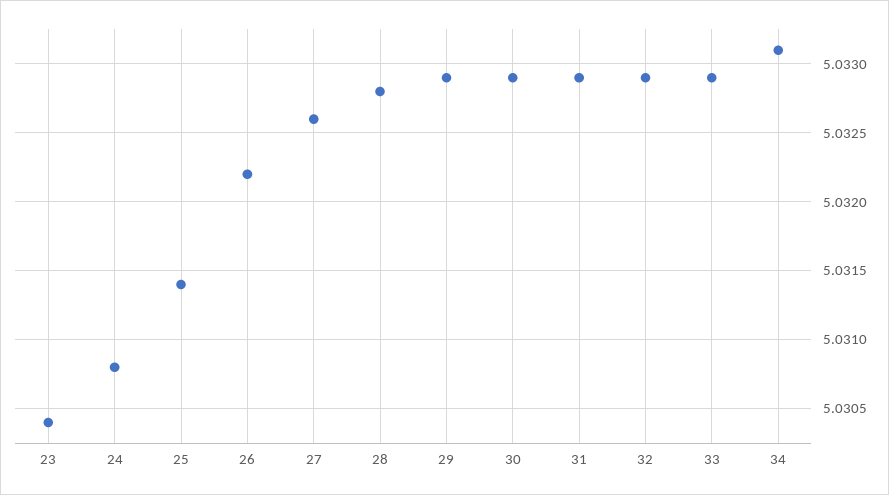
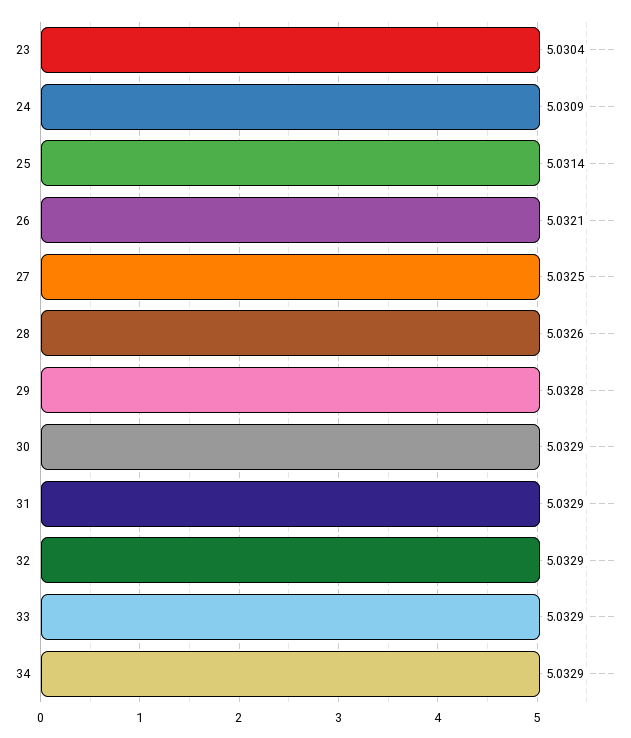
24: 5.0308 -> 5.0309
26: 5.0322 -> 5.0321
27: 5.0326 -> 5.0325
28: 5.0328 -> 5.0326
29: 5.0329 -> 5.0328
34: 5.0331 -> 5.0329

